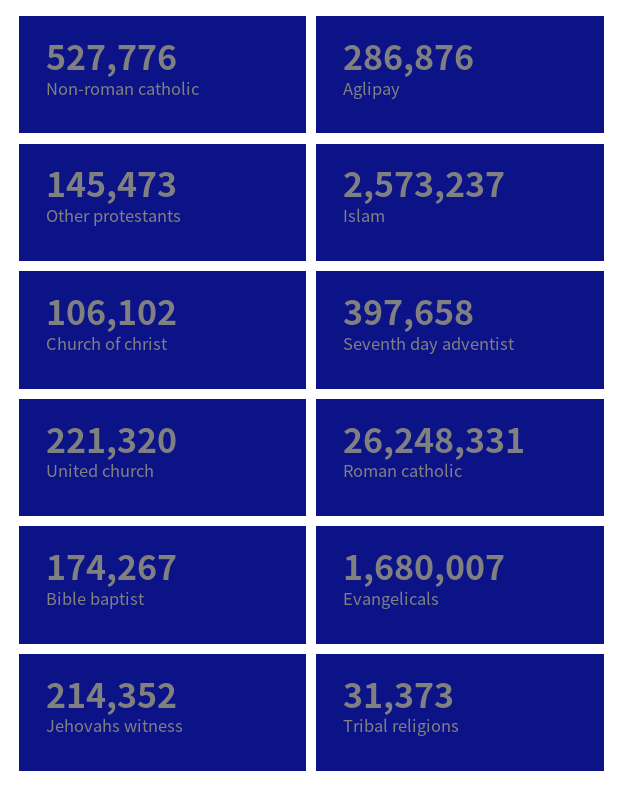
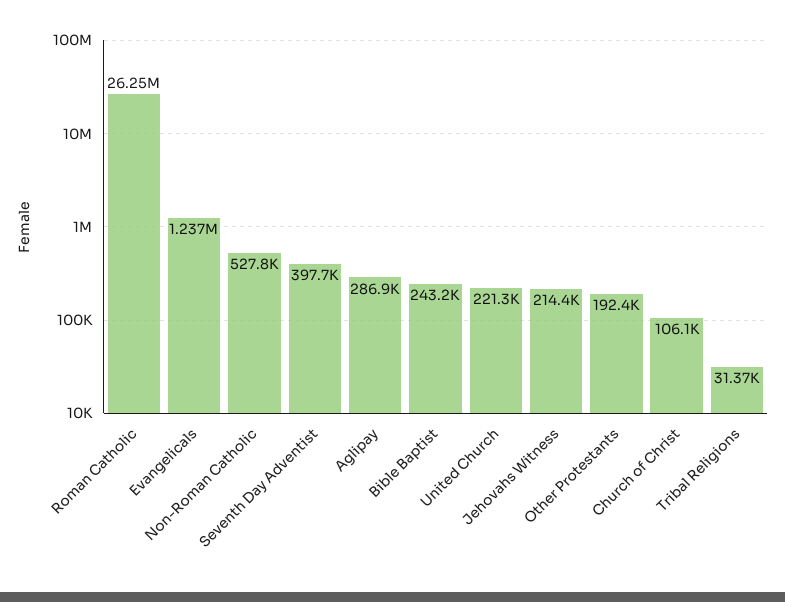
Other protestants: 145473 -> 192400
Islam: 2573237 -> none
Bible baptist: 174267 -> 243200
Evangelicals: 1680007 -> 1237000

